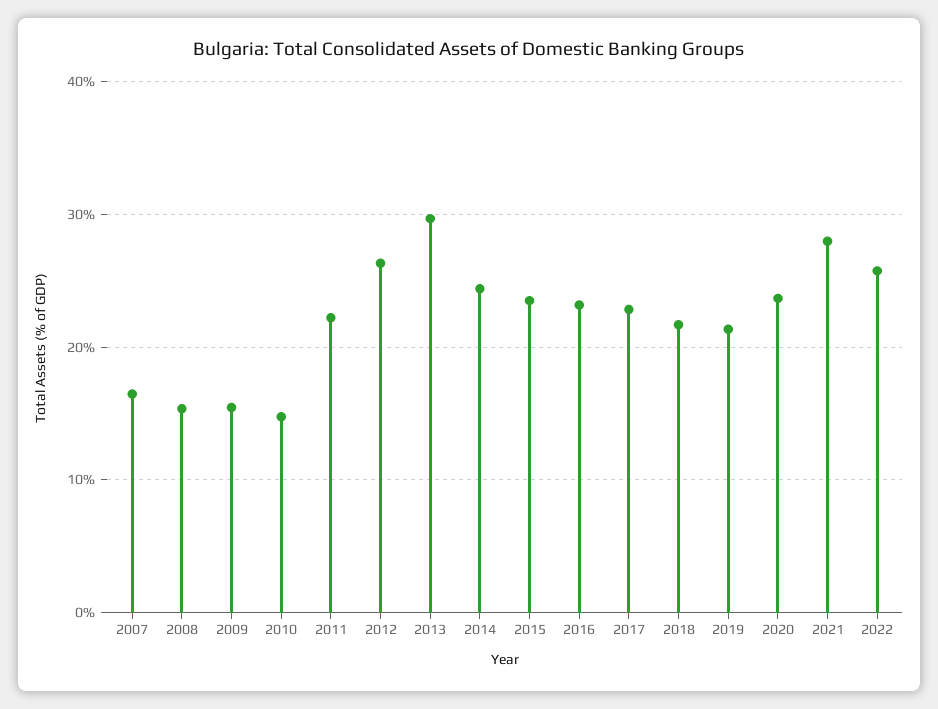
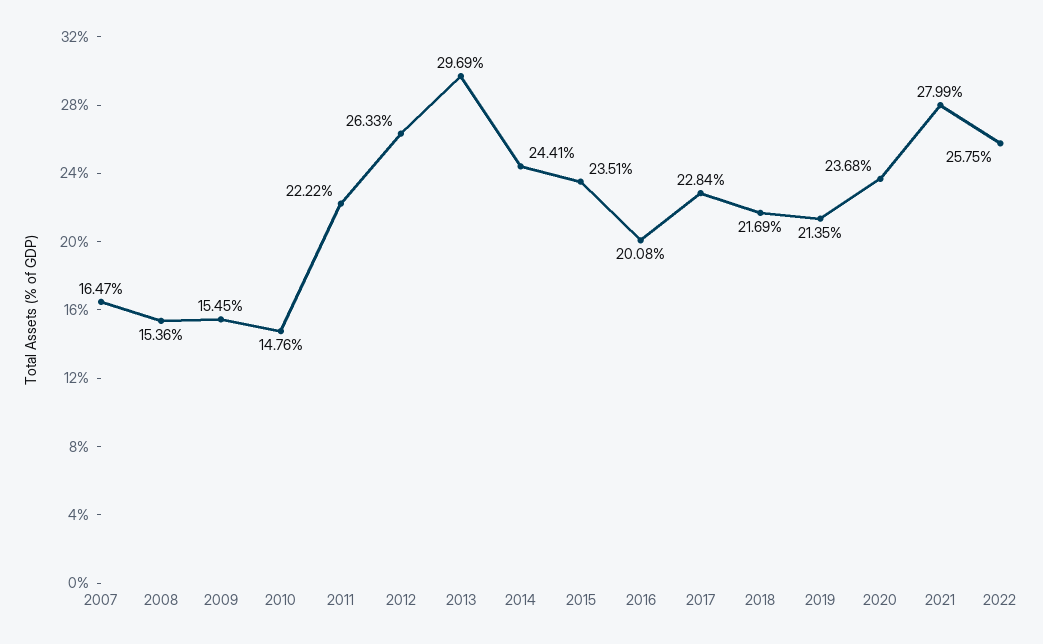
2016: 23 -> 20.08

